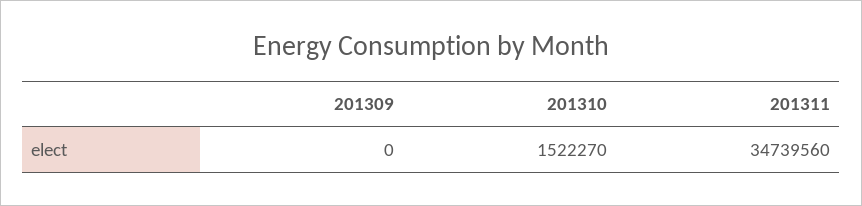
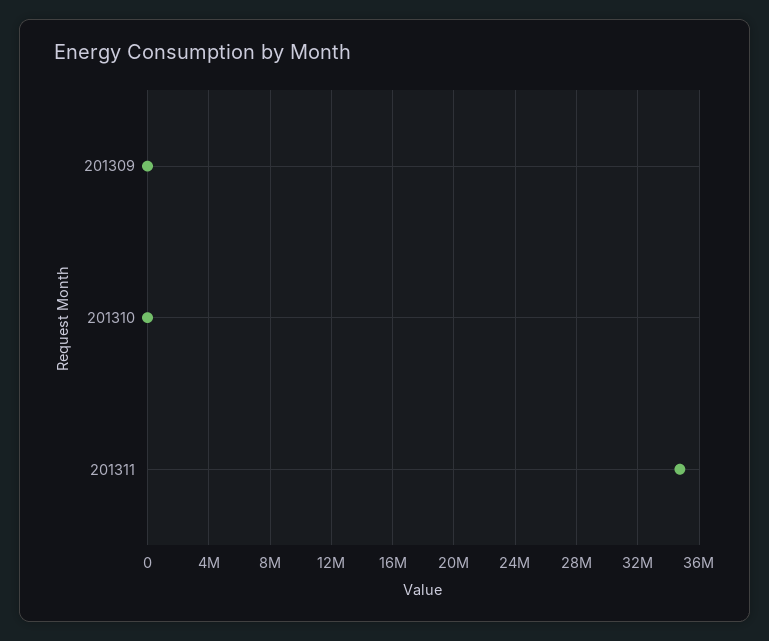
201310: 1522270 -> 0

